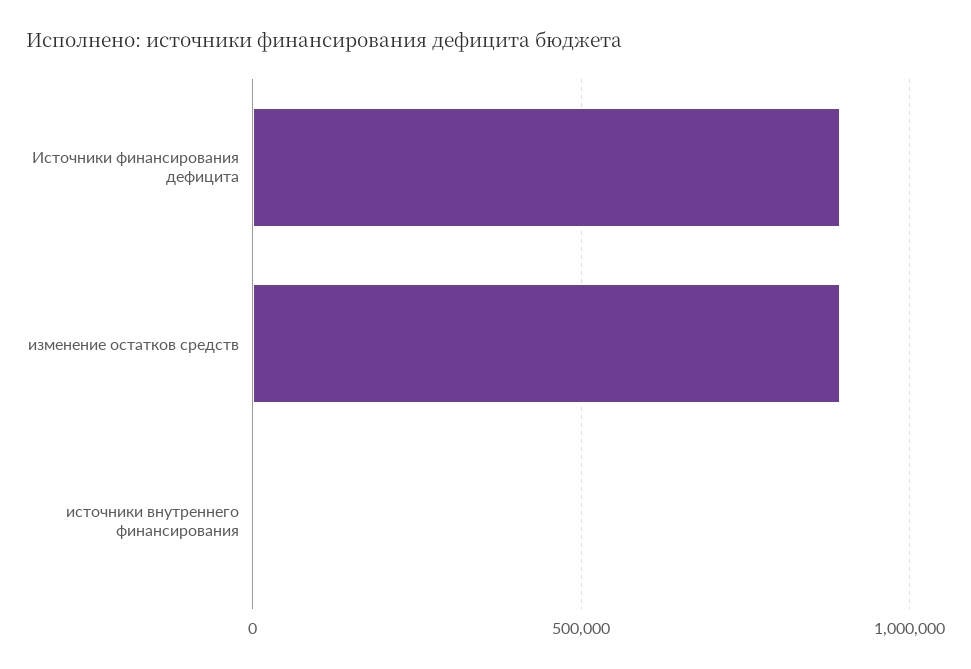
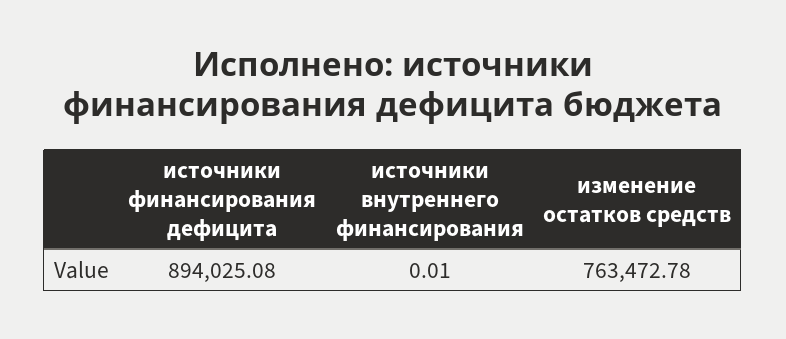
изменение остатков средств: 900000 -> 763472.78

